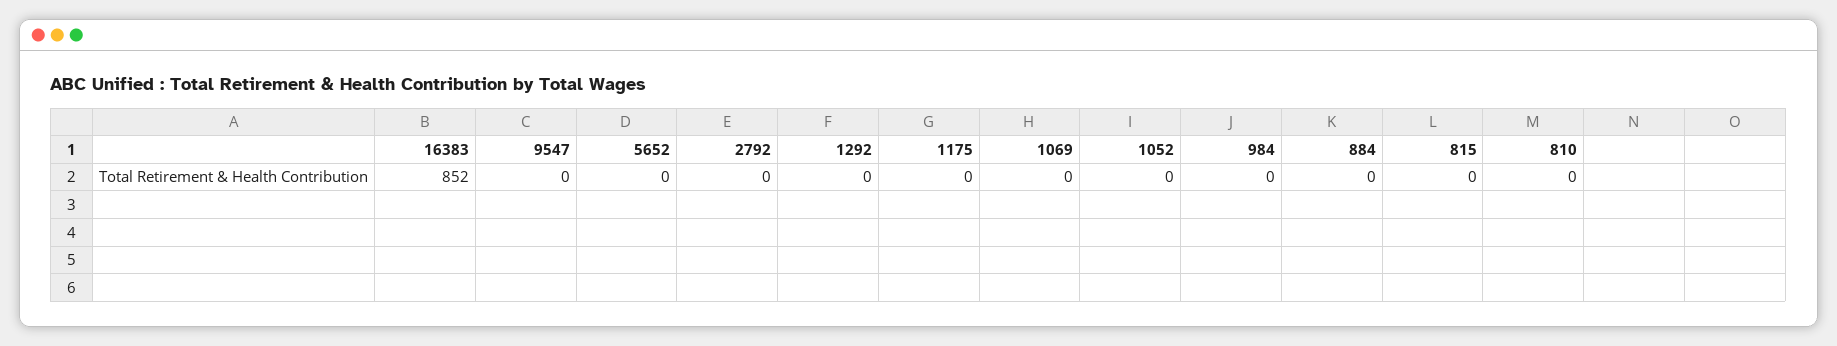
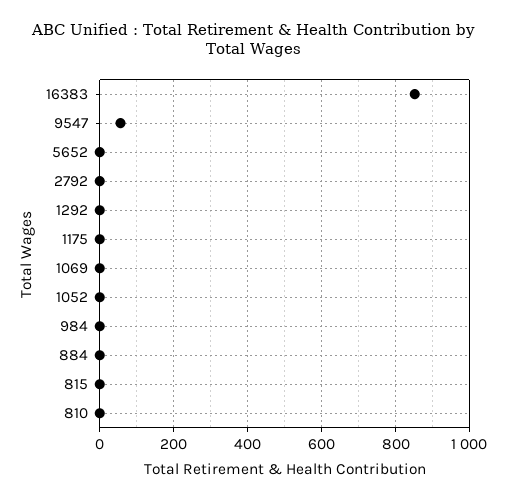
9547: 0 -> 60

